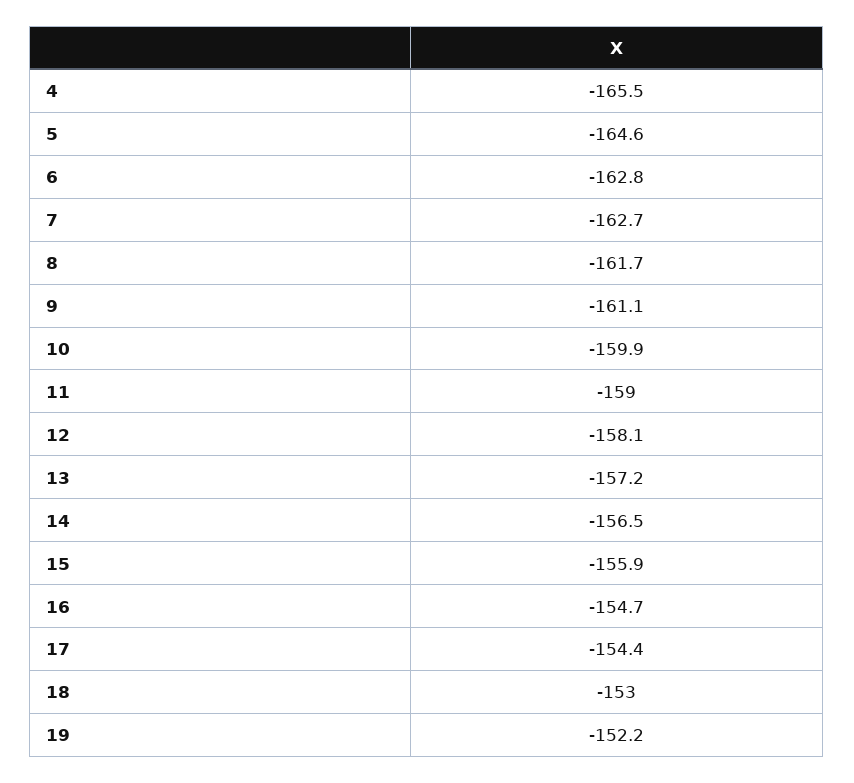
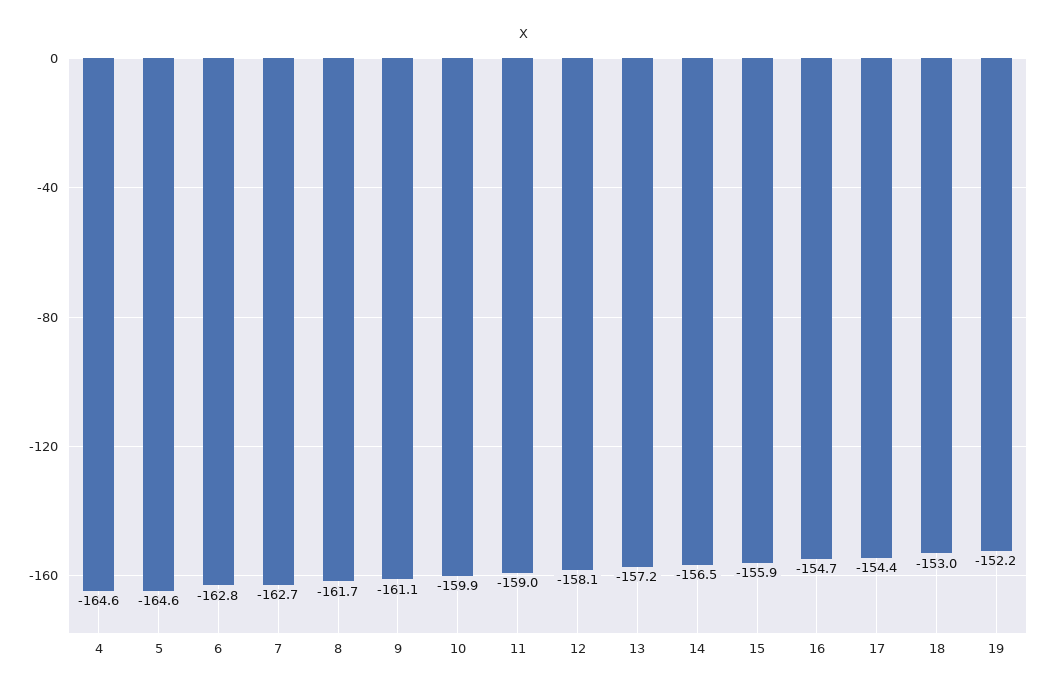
4: -165.5 -> -164.6

